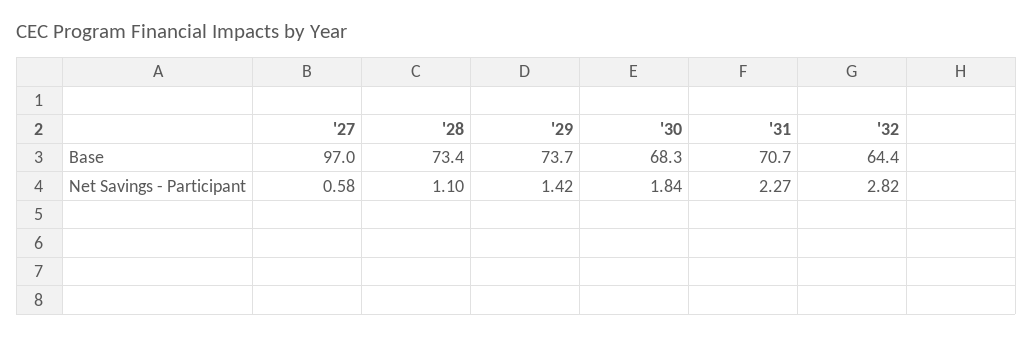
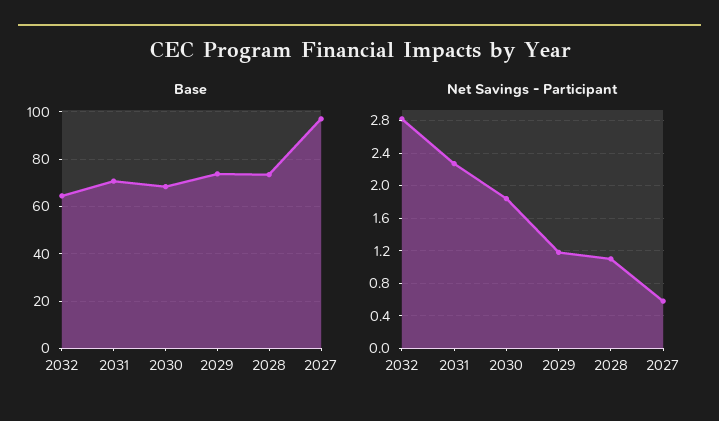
Net Savings - Participant, '29: 1.42 -> 1.2

